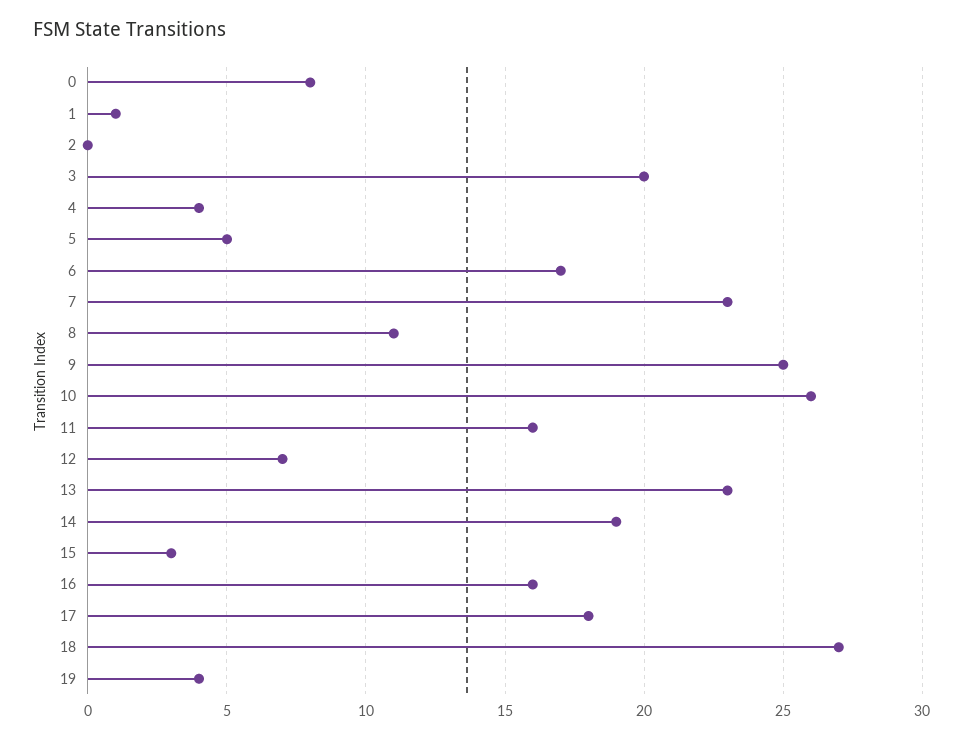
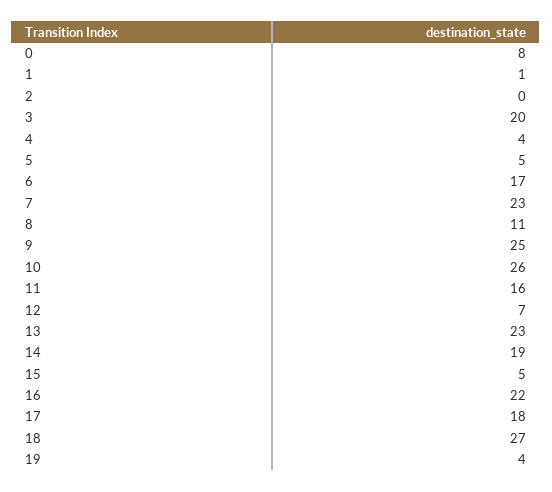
15: 3 -> 5
16: 16 -> 22

